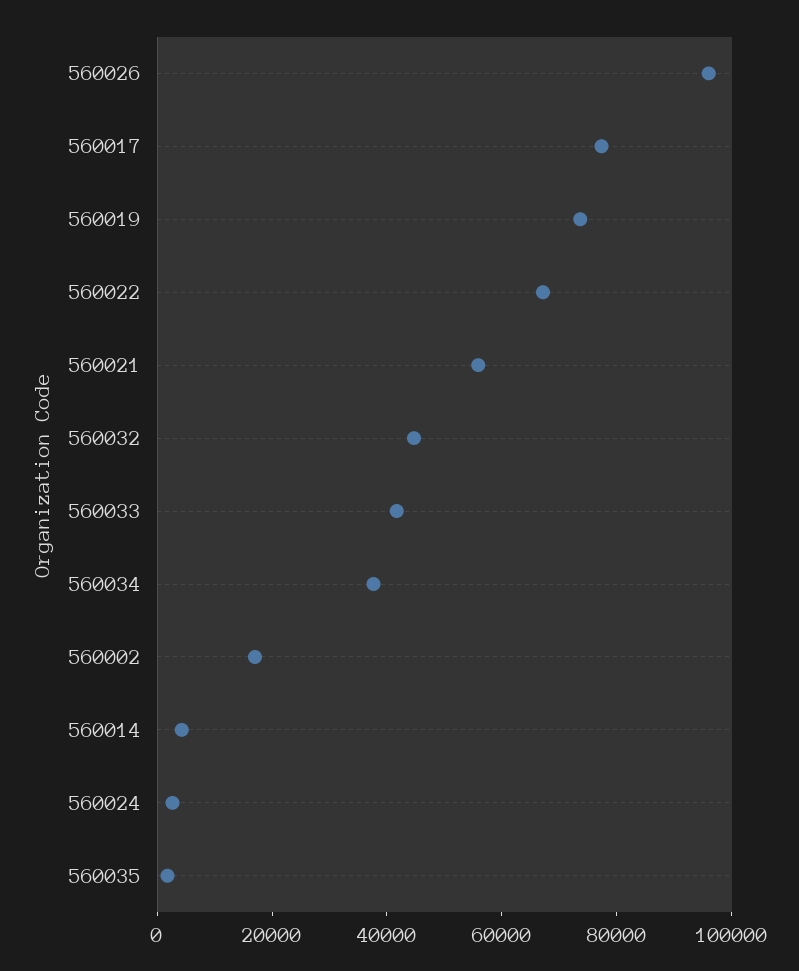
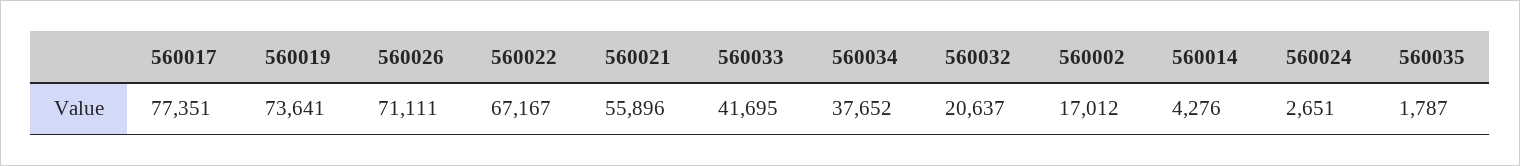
560026: 95000 -> 71111
560032: 45000 -> 20637

